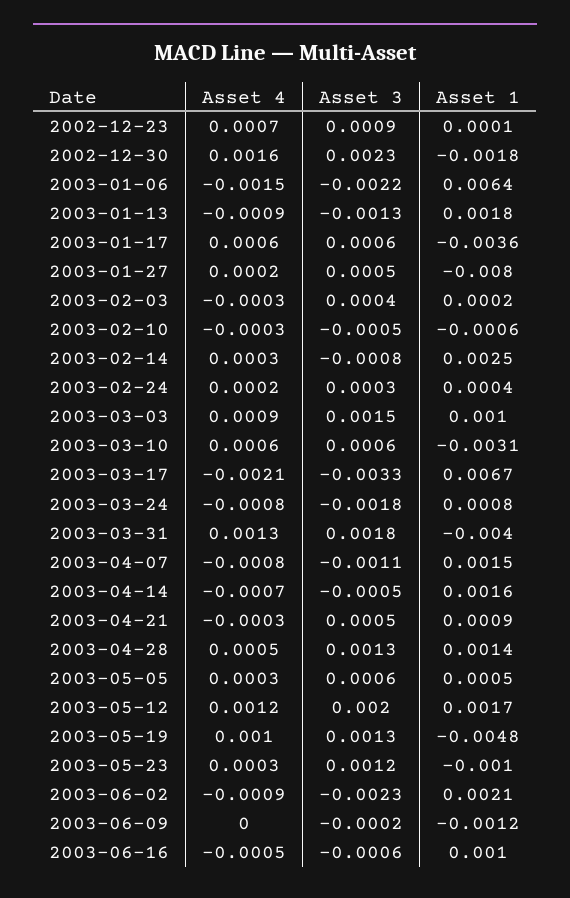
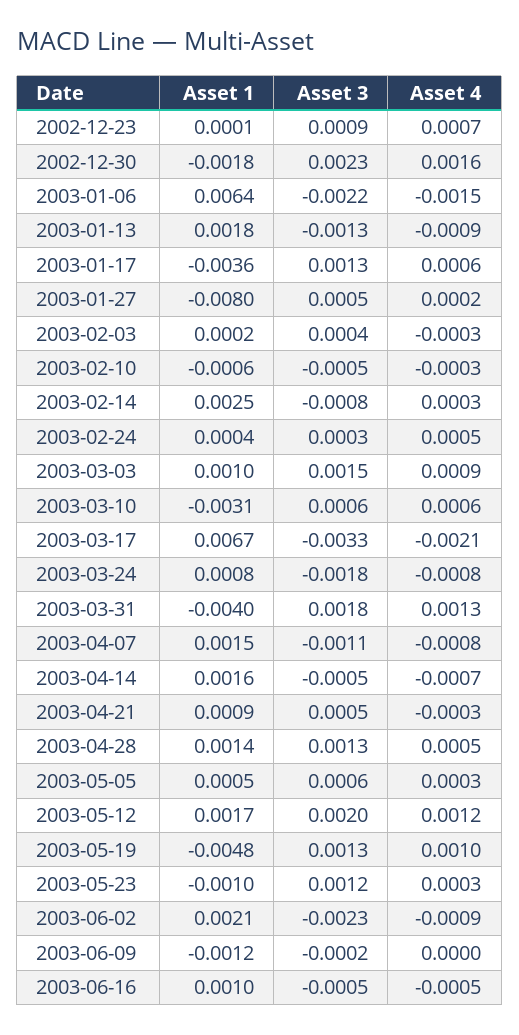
Asset 3, 2003-01-17: 0.0006 -> 0.0013
Asset 4, 2003-02-24: 0.0002 -> 0.0005
Asset 3, 2003-06-16: -0.0006 -> -0.0005

